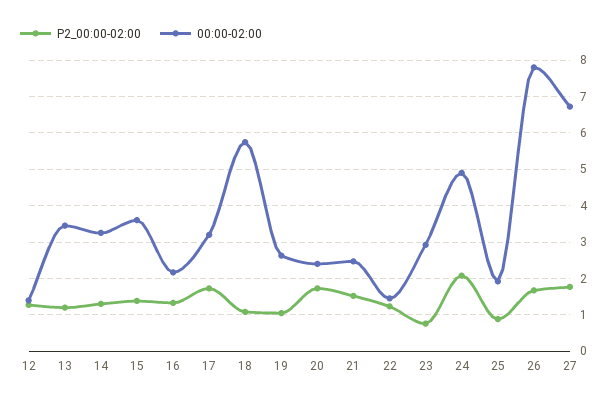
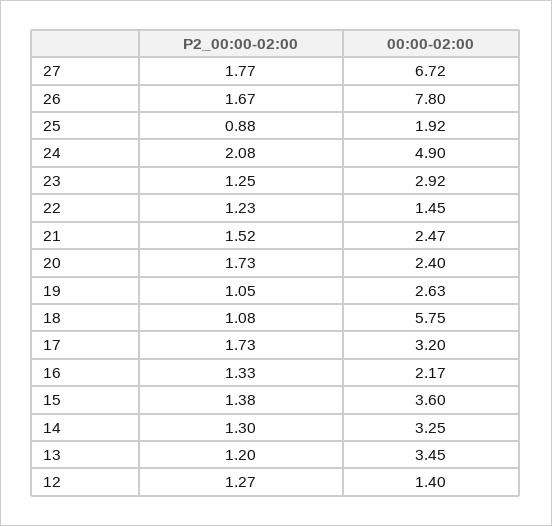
P2_00:00-02:00, 23: 0.8 -> 1.25

